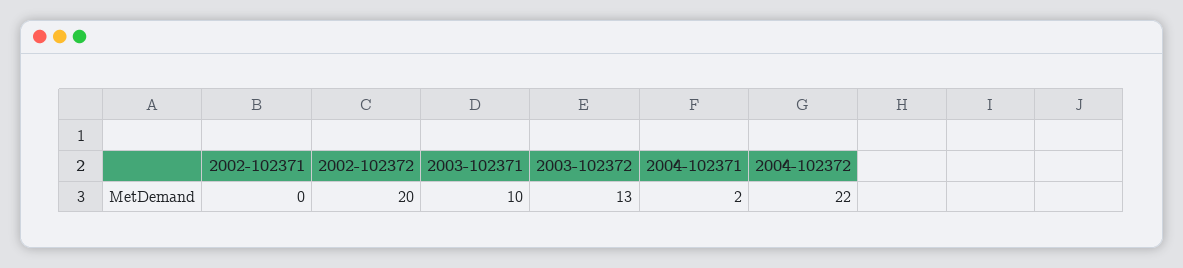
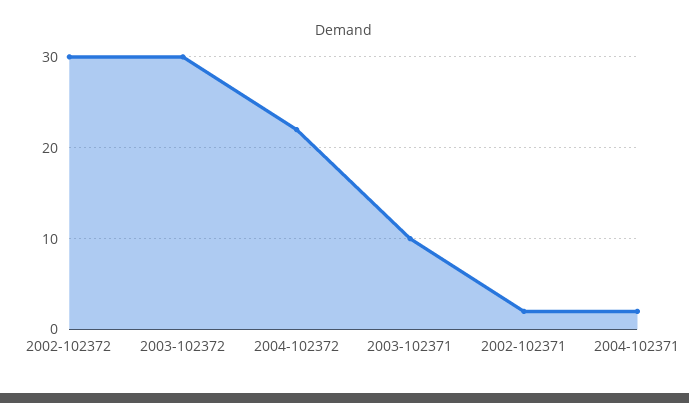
2002-102371: 0 -> 2
2002-102372: 20 -> 30
2003-102372: 13 -> 30

